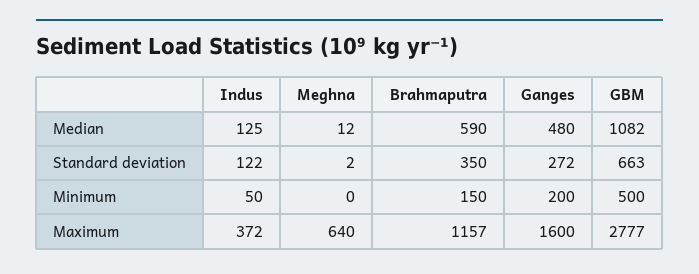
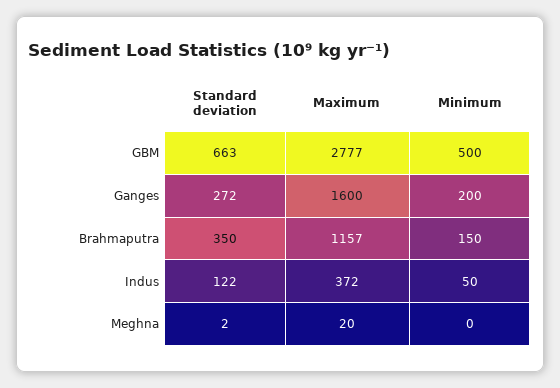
Indus, Median: 125 -> none
Meghna, Median: 12 -> none
Brahmaputra, Median: 590 -> none
Ganges, Median: 480 -> none
GBM, Median: 1082 -> none
Meghna, Maximum: 640 -> 20

